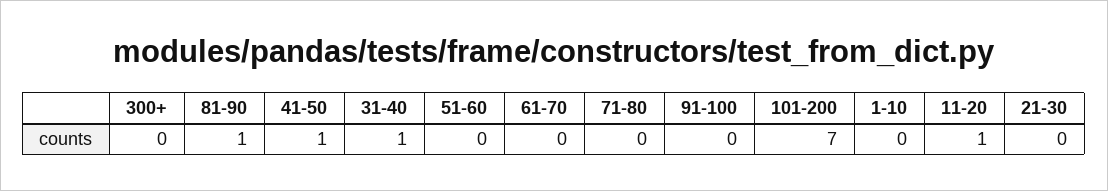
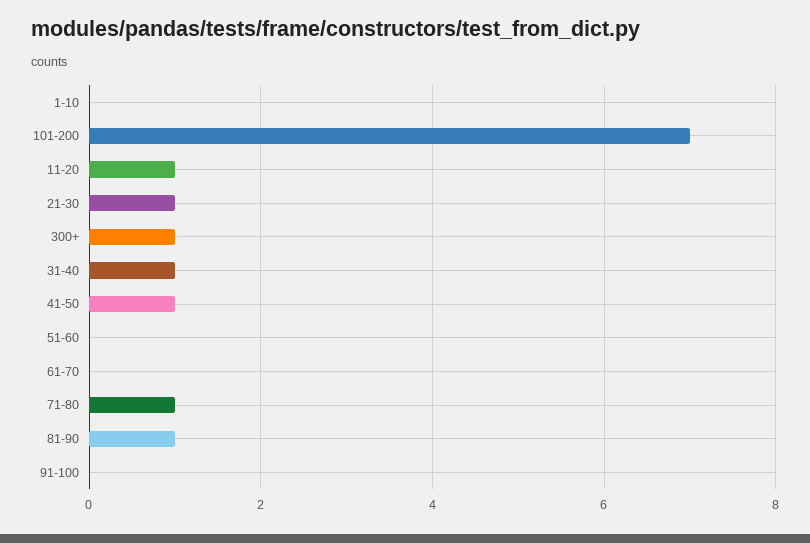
300+: 0 -> 1
71-80: 0 -> 1
21-30: 0 -> 1

